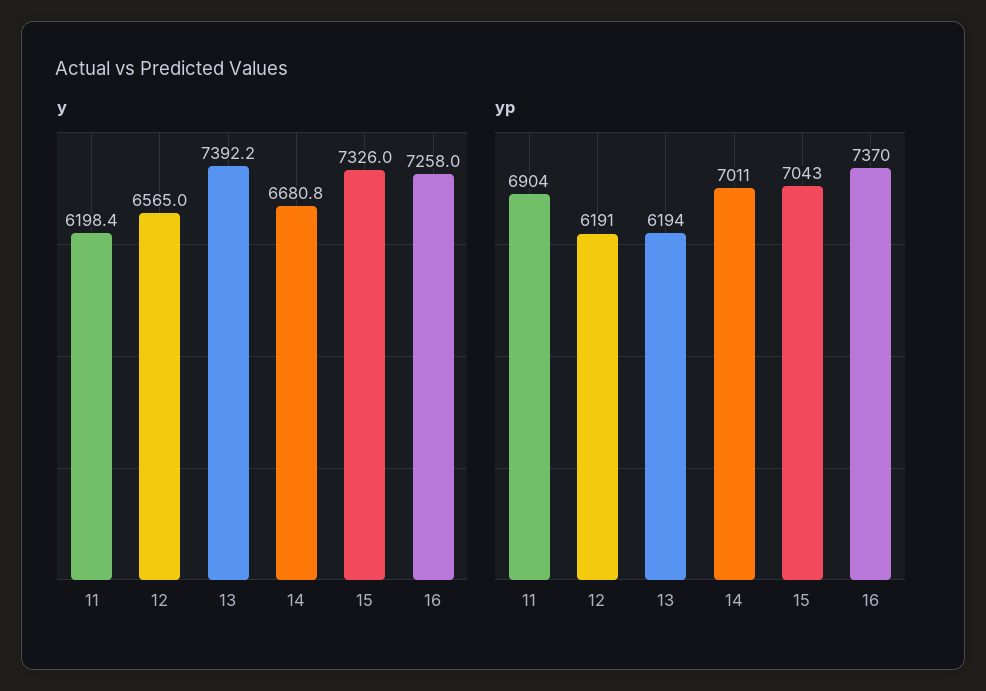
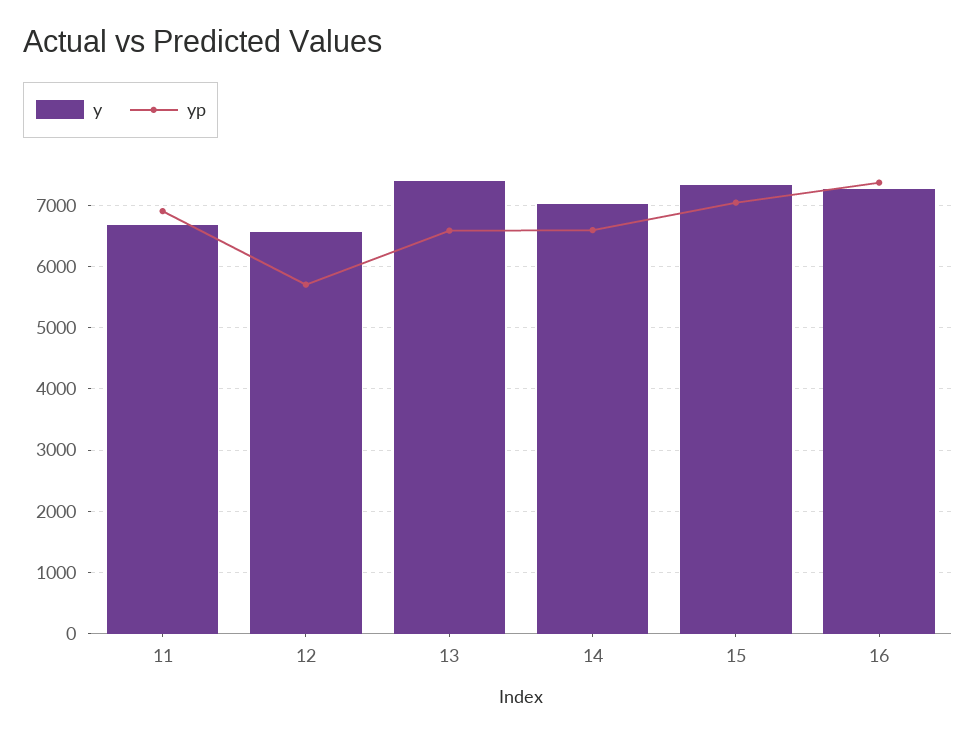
y, 11: 6198.4 -> 6700
y, 14: 6680.8 -> 7000
yp, 12: 6191 -> 5700
yp, 13: 6194 -> 6600
yp, 14: 7011 -> 6600

